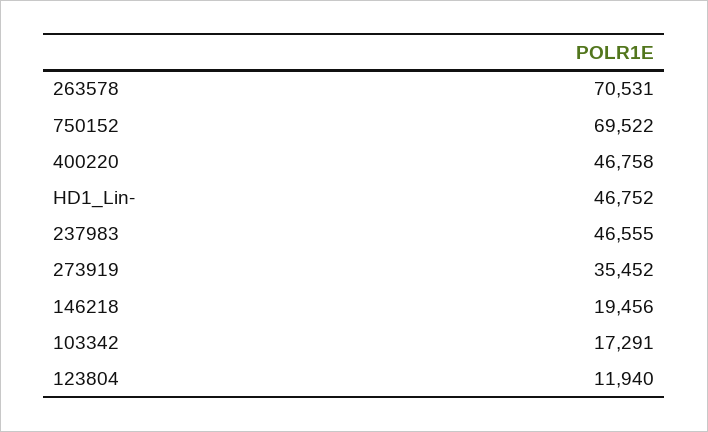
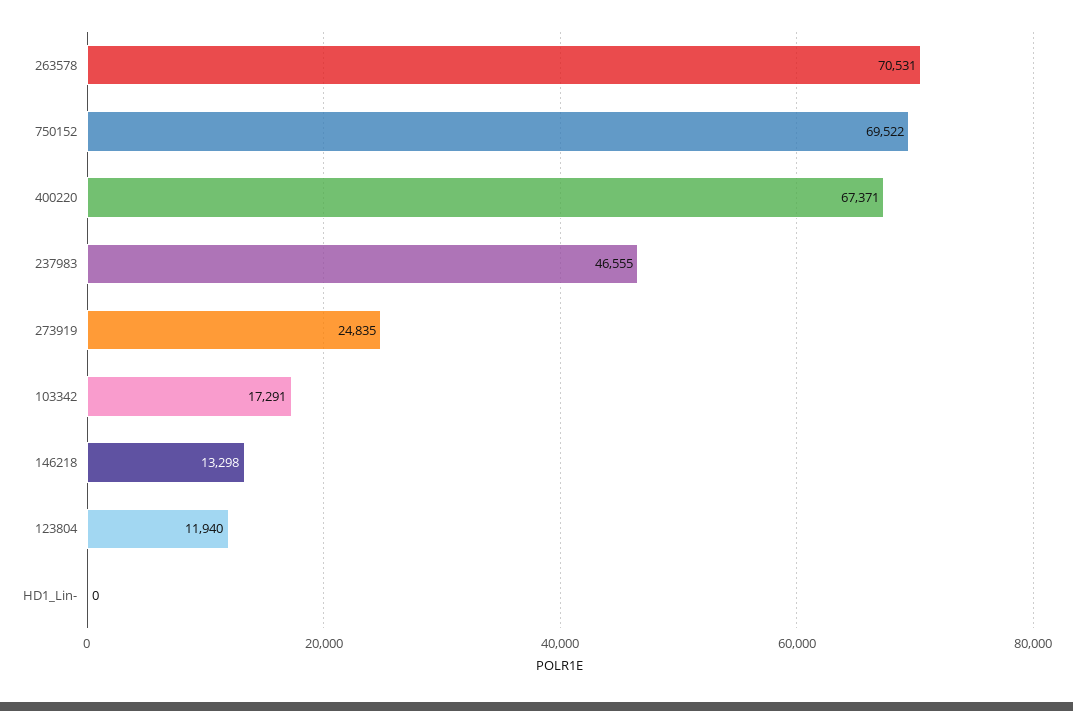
400220: 46758 -> 67371
HD1_Lin-: 46752 -> 0
273919: 35452 -> 24835
146218: 19456 -> 13298

